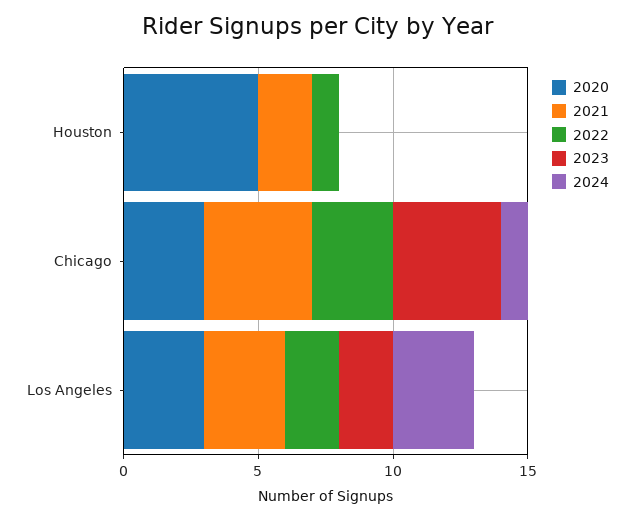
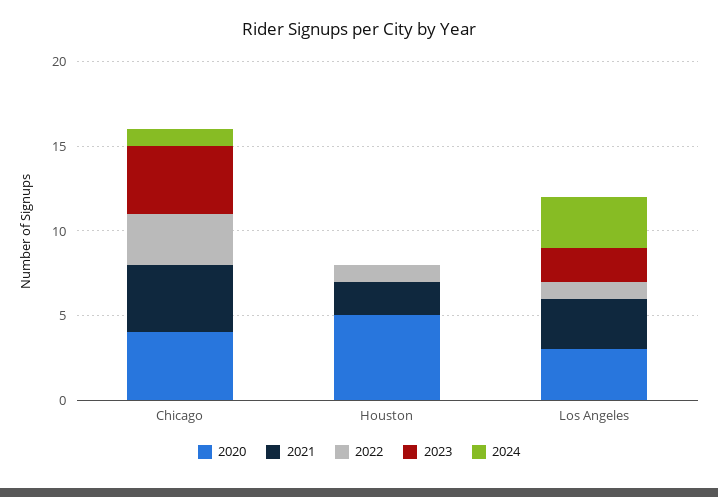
2020, Chicago: 3 -> 4
2022, Los Angeles: 2 -> 1

